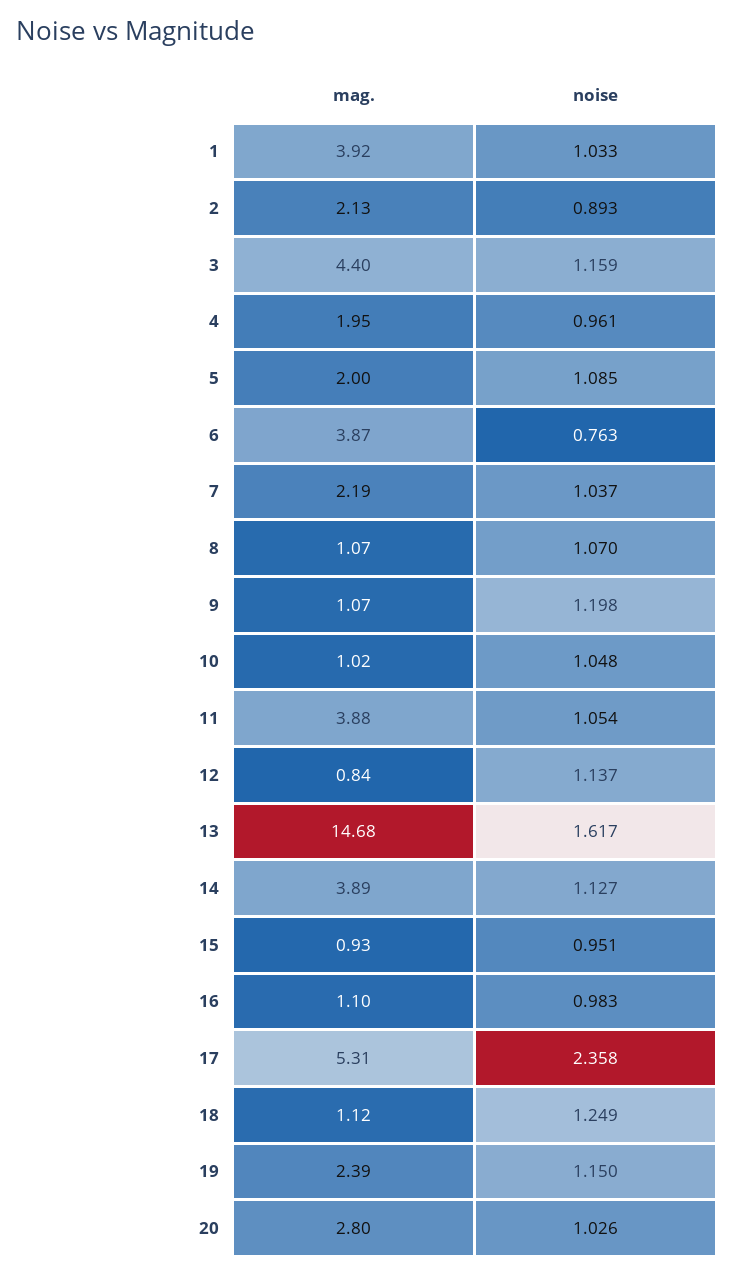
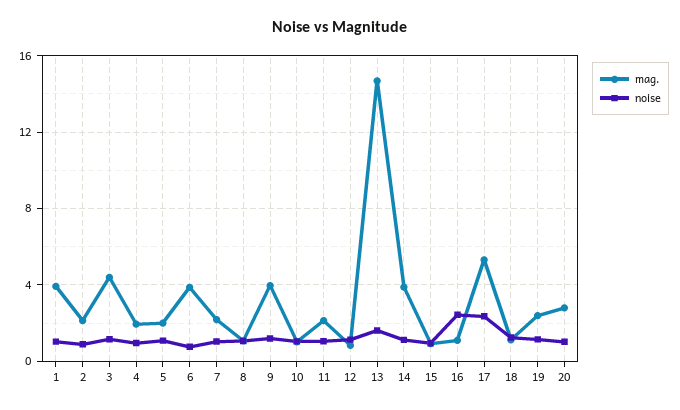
mag., 9: 1.07 -> 4
mag., 11: 3.88 -> 2
noise, 16: 0.983 -> 2.5

